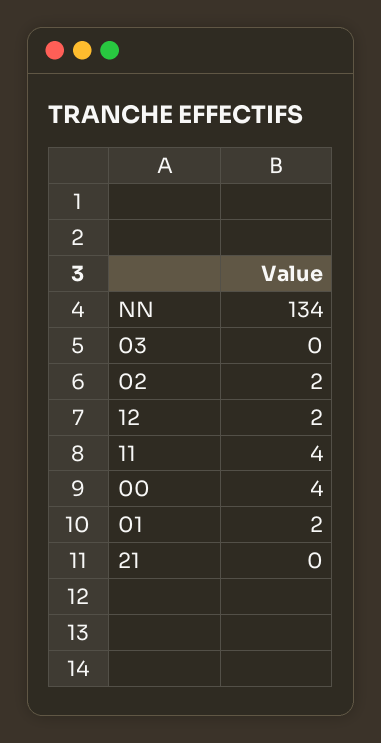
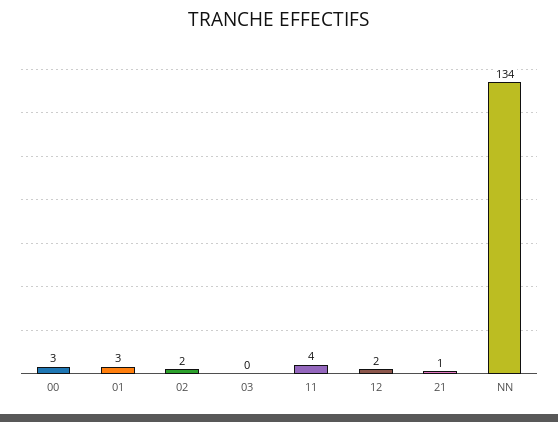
00: 4 -> 3
01: 2 -> 3
21: 0 -> 1

